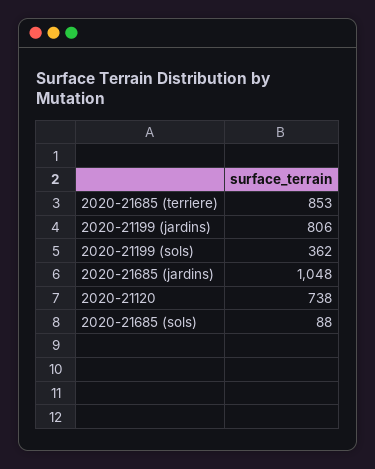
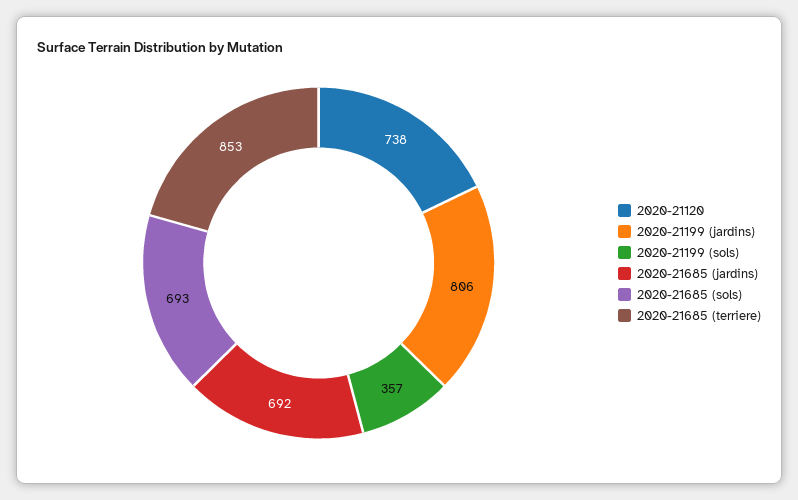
2020-21199 (sols): 362 -> 357
2020-21685 (jardins): 1048 -> 692
2020-21685 (sols): 88 -> 693

